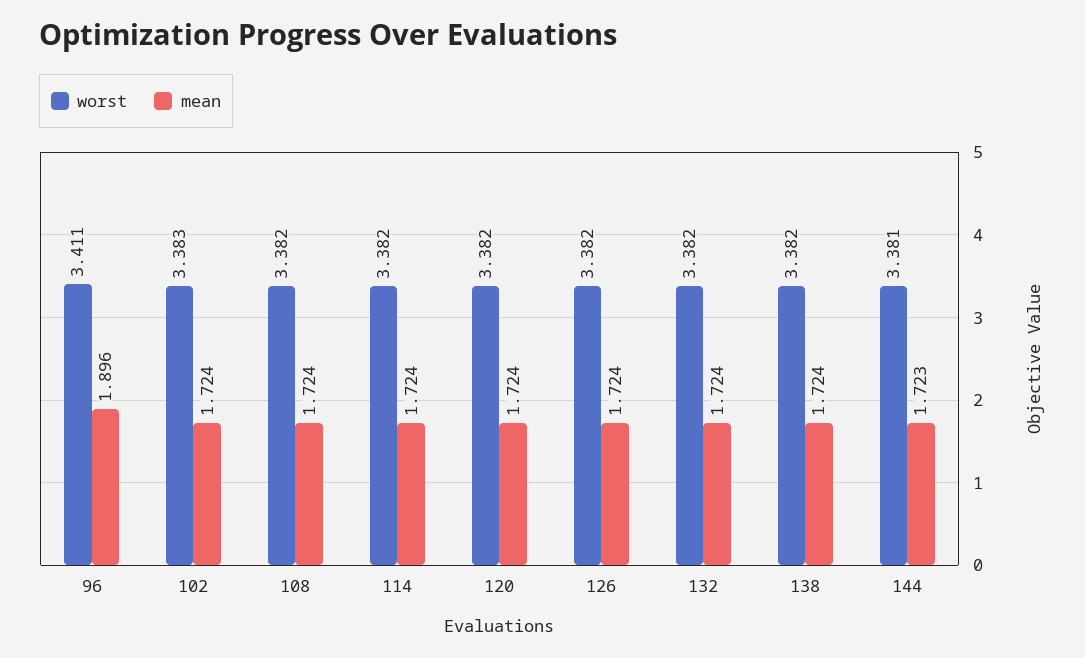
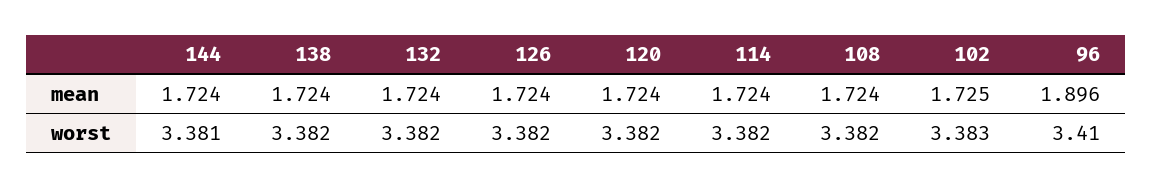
worst, 96: 3.411 -> 3.41
mean, 102: 1.724 -> 1.725
mean, 144: 1.723 -> 1.724

